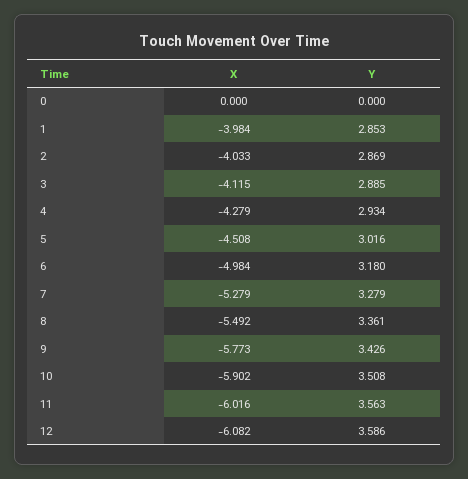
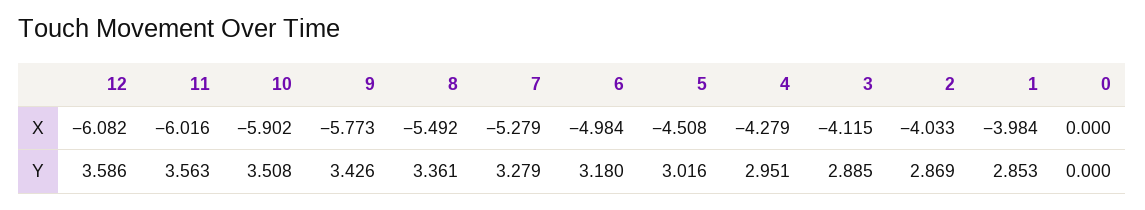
Y, 4: 2.934 -> 2.951

